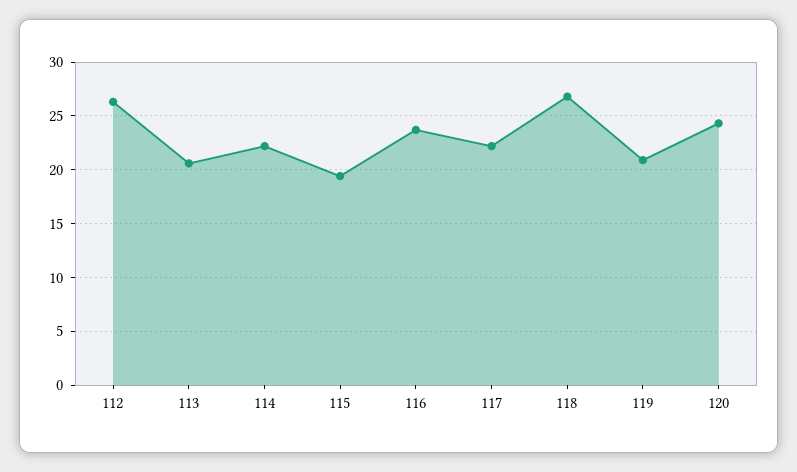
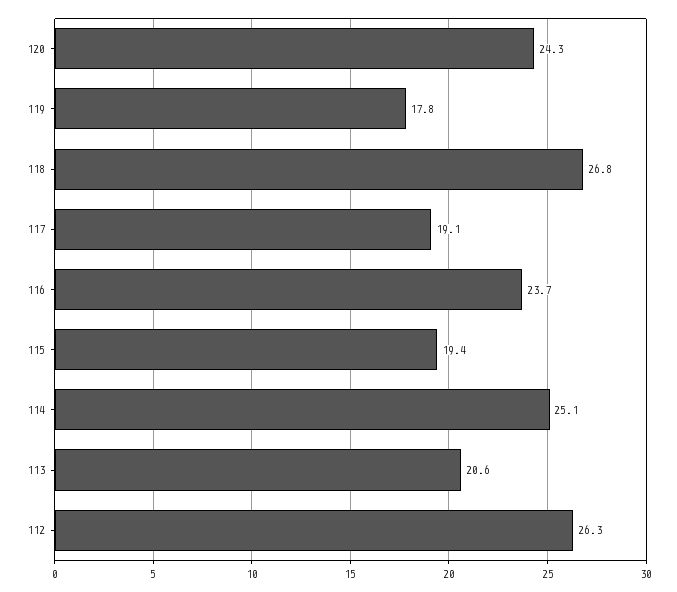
114: 22 -> 25.1
117: 22 -> 19.1
119: 21 -> 17.8

